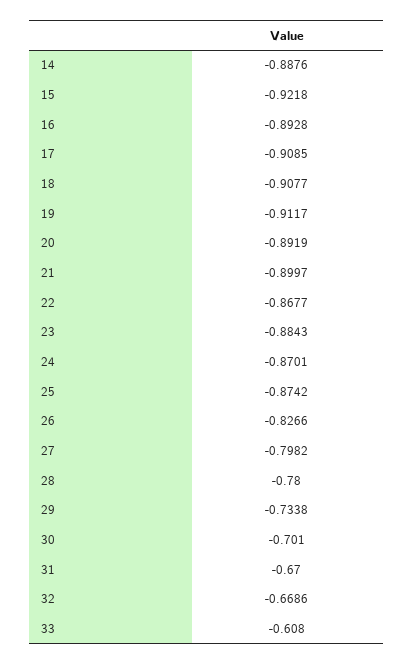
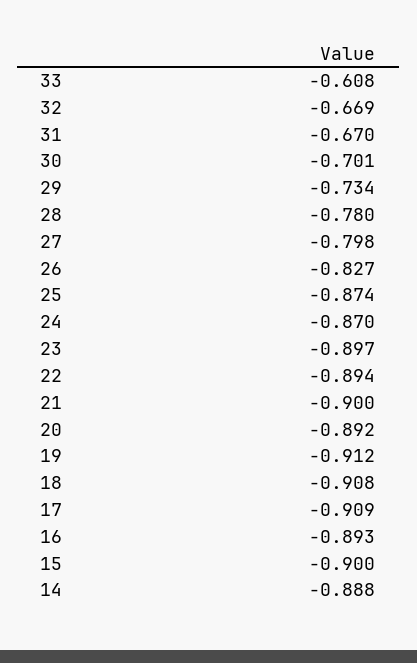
15: -0.9218 -> -0.9
22: -0.8677 -> -0.894
23: -0.8843 -> -0.897

